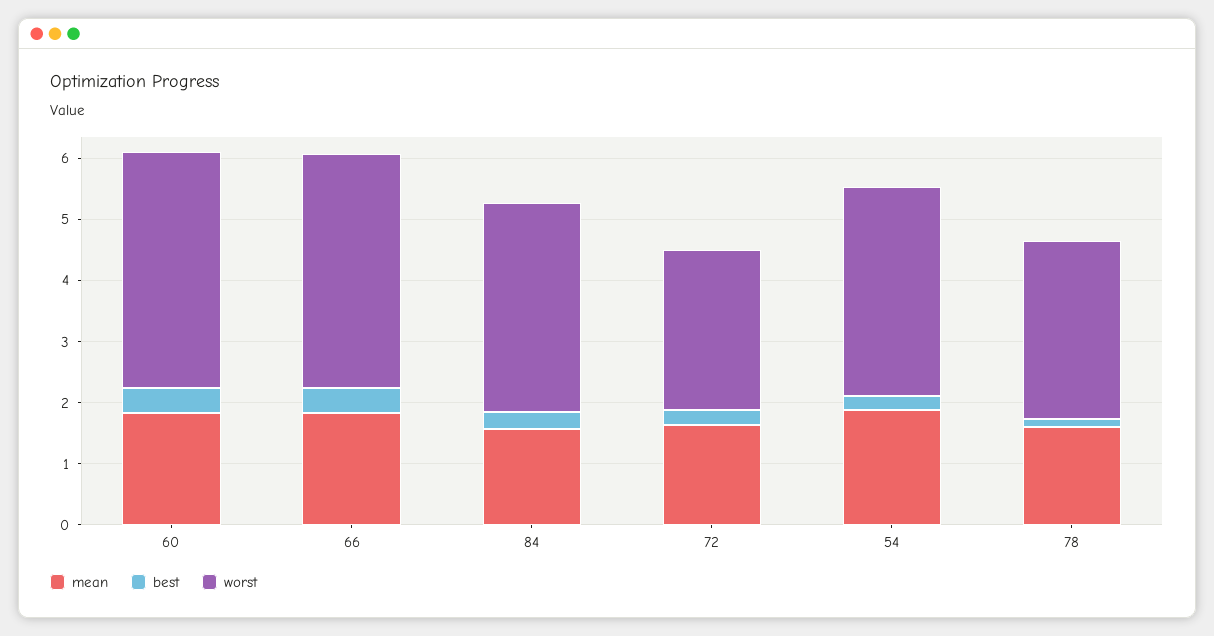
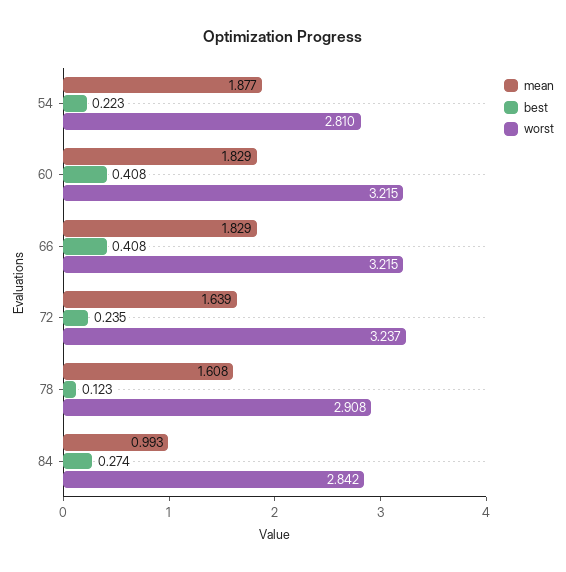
worst, 60: 3.8 -> 3.215
worst, 66: 3.8 -> 3.215
mean, 84: 1.6 -> 0.993
worst, 84: 3.4 -> 2.842
worst, 72: 2.6 -> 3.237
worst, 54: 3.4 -> 2.81

